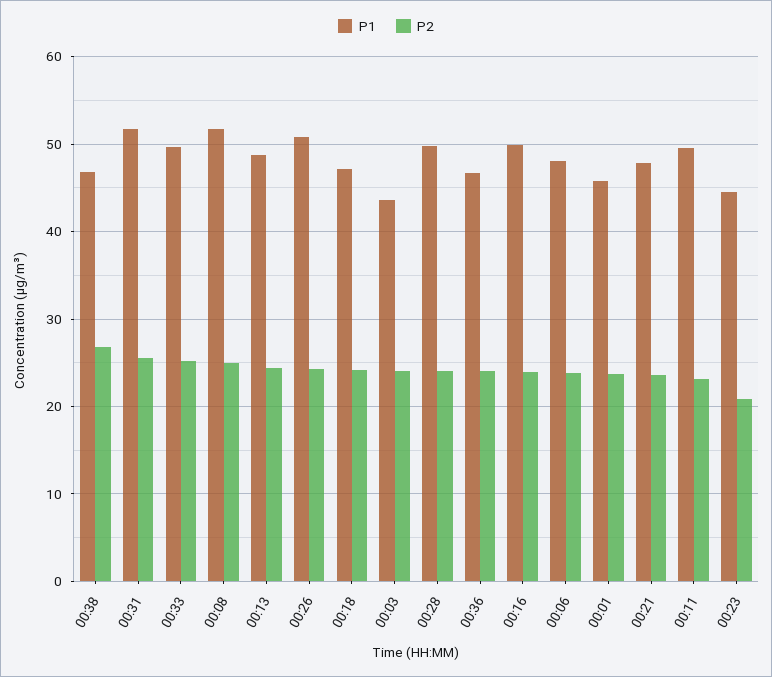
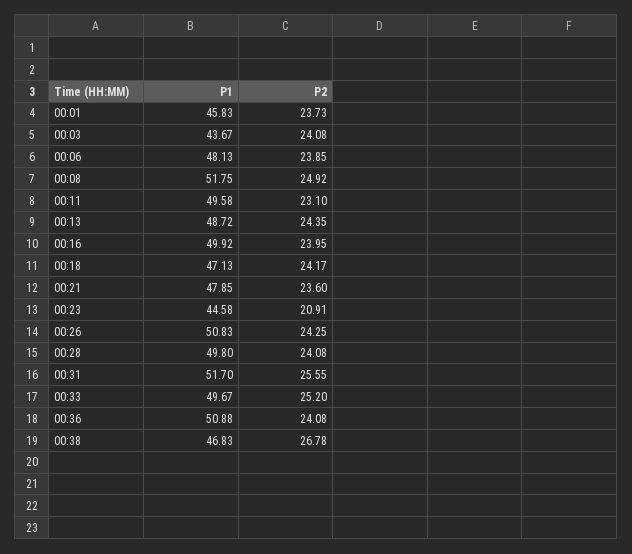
P1, 00:36: 47 -> 50.88

